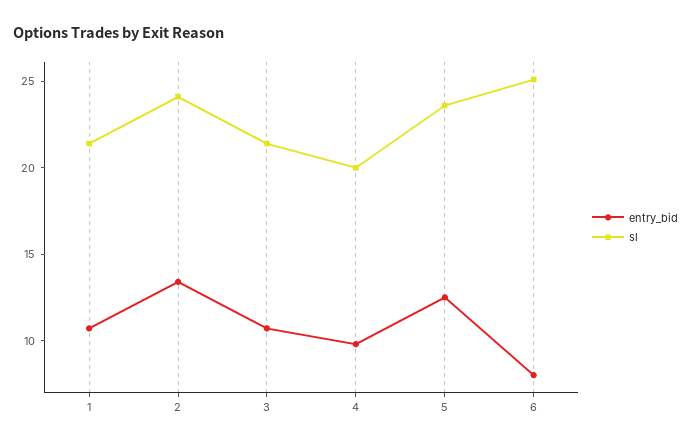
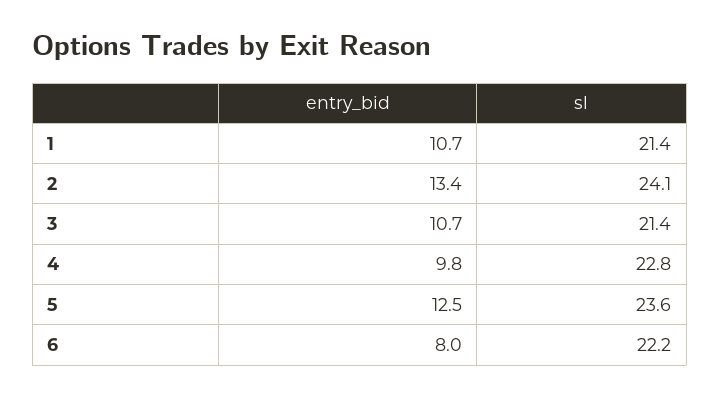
sl, 4: 20 -> 22.8
sl, 6: 25 -> 22.2

